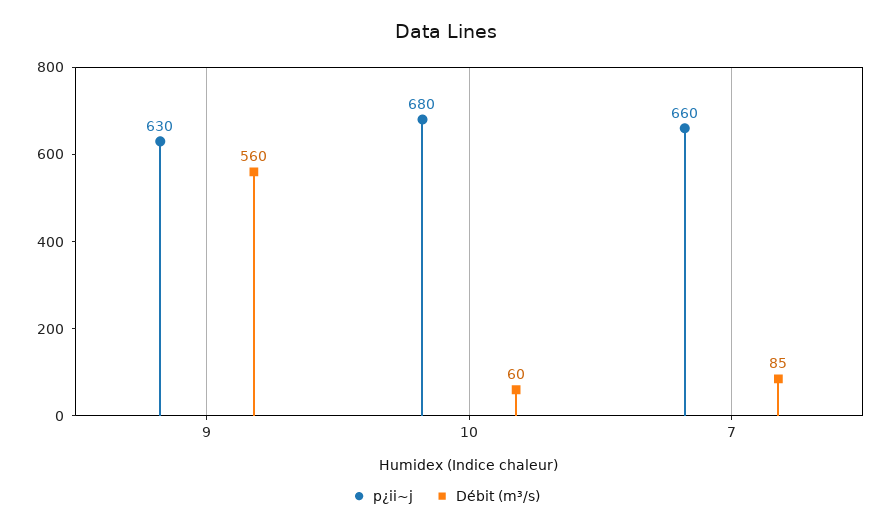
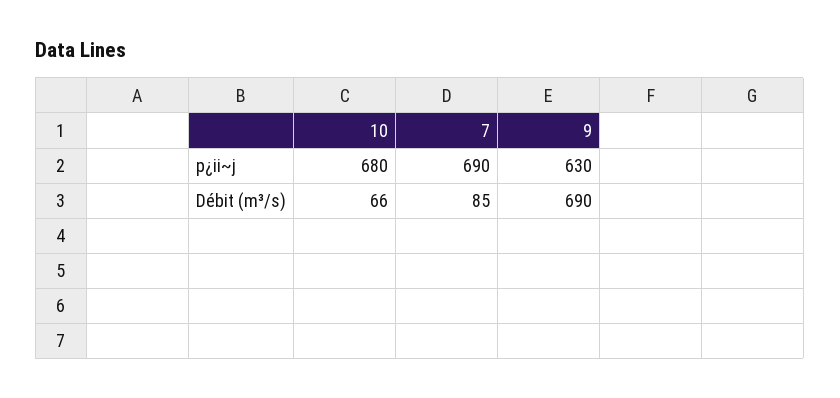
Débit (m³/s), 9: 560 -> 690
Débit (m³/s), 10: 60 -> 66
p¿ii~j, 7: 660 -> 690

